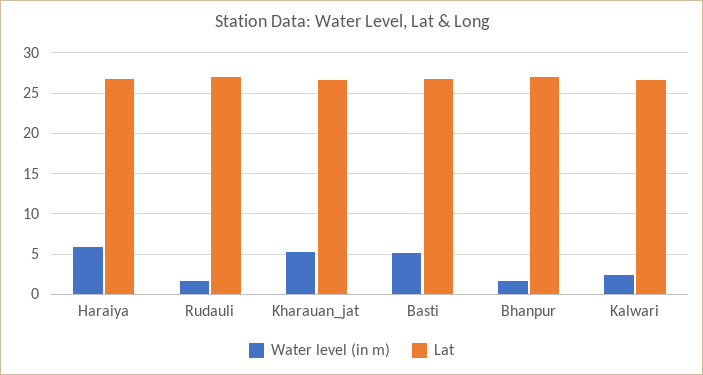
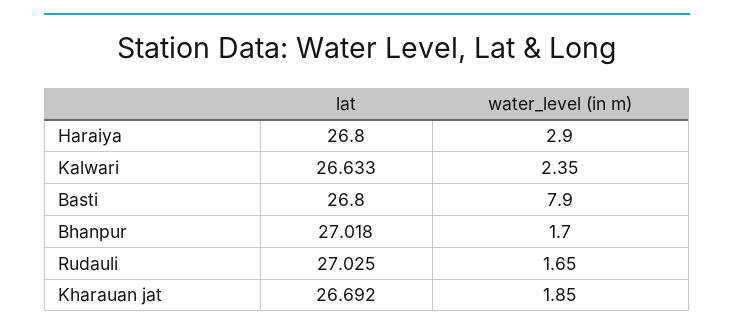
Water level (in m), Haraiya: 6 -> 2.9
Water level (in m), Kharauan_jat: 5 -> 1.85
Water level (in m), Basti: 5 -> 7.9

